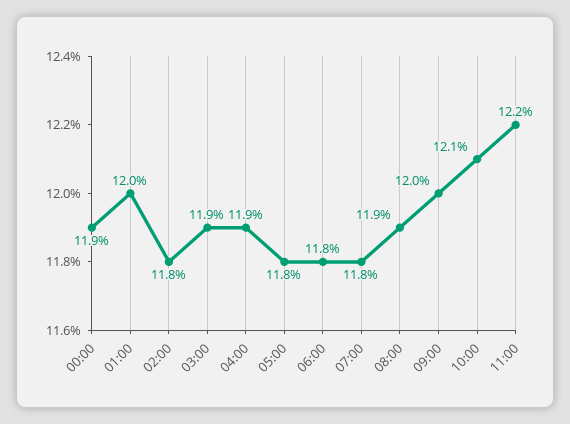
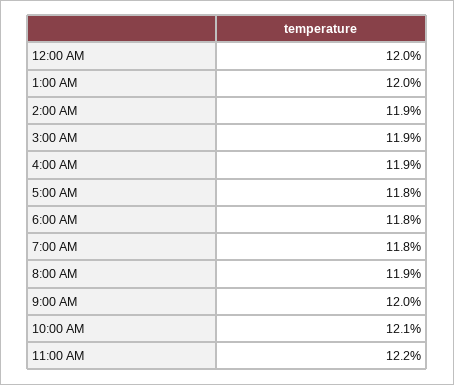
00:00: 11.9 -> 12
02:00: 11.8 -> 11.9

